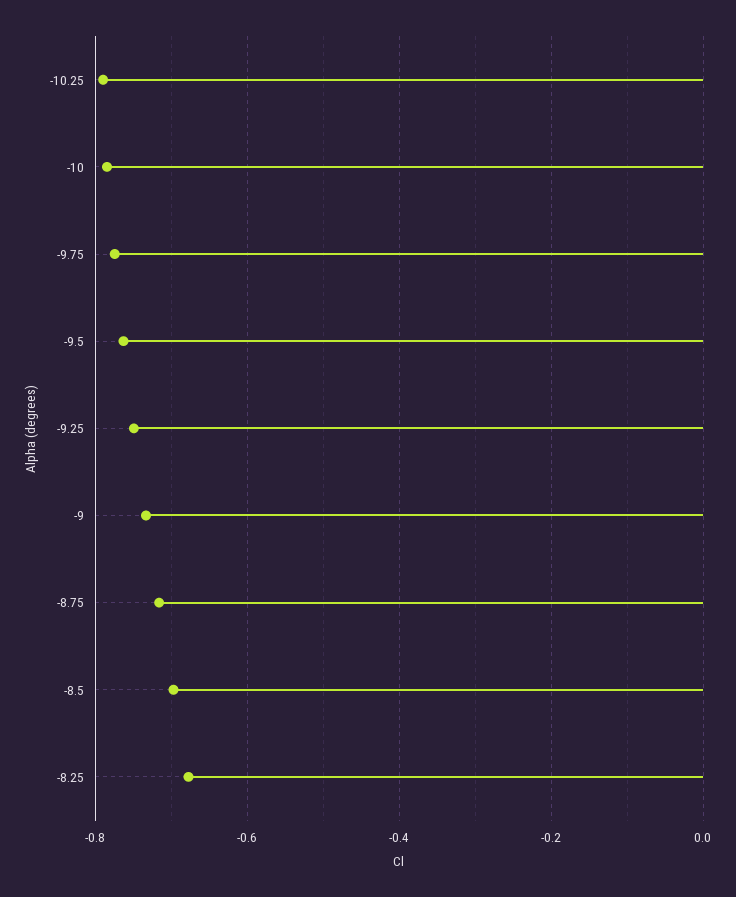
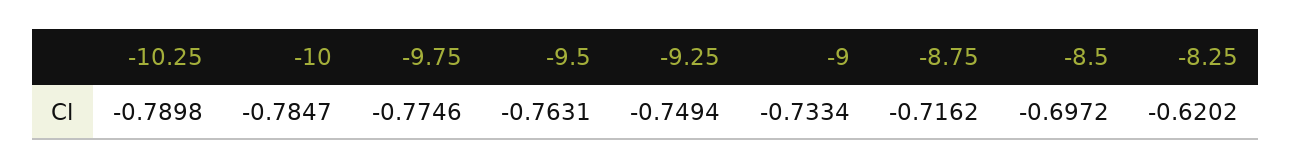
-8.25: -0.68 -> -0.6202

